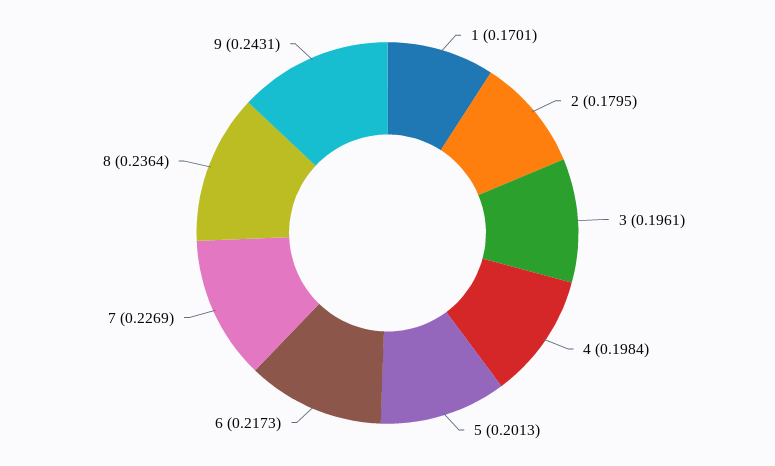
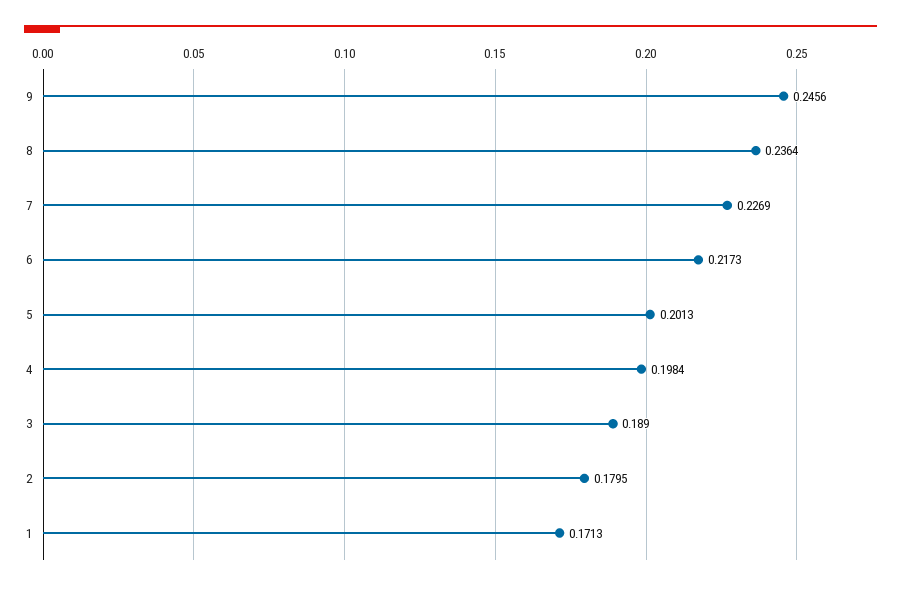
1: 0.1701 -> 0.1713
3: 0.1961 -> 0.189
9: 0.2431 -> 0.2456

